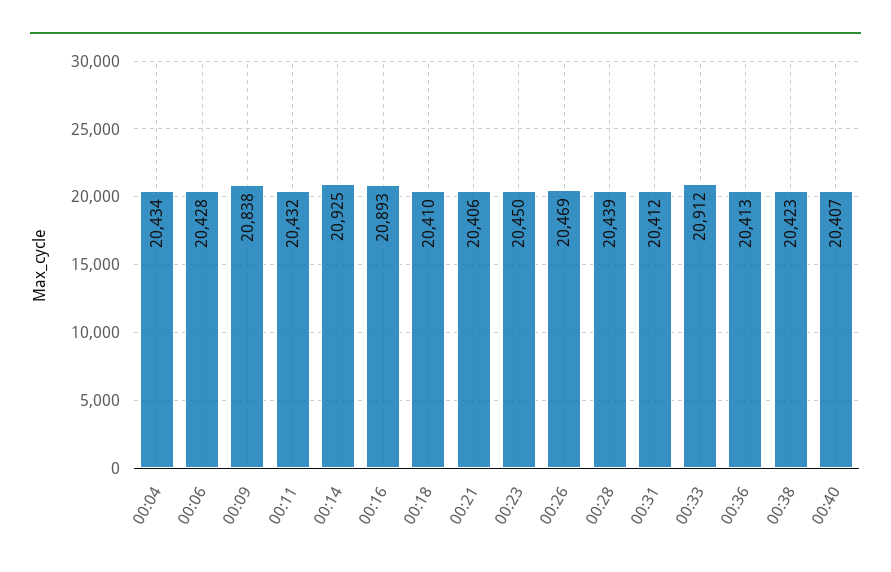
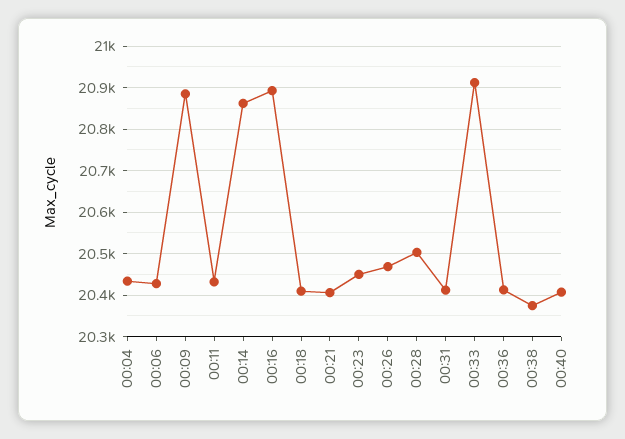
00:09: 20838 -> 20880
00:14: 20925 -> 20860
00:28: 20439 -> 20500
00:38: 20423 -> 20380

